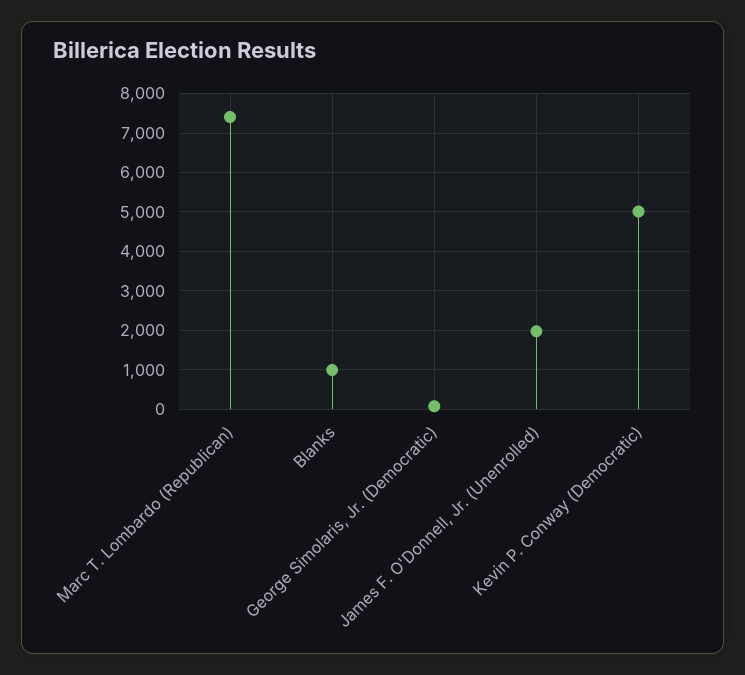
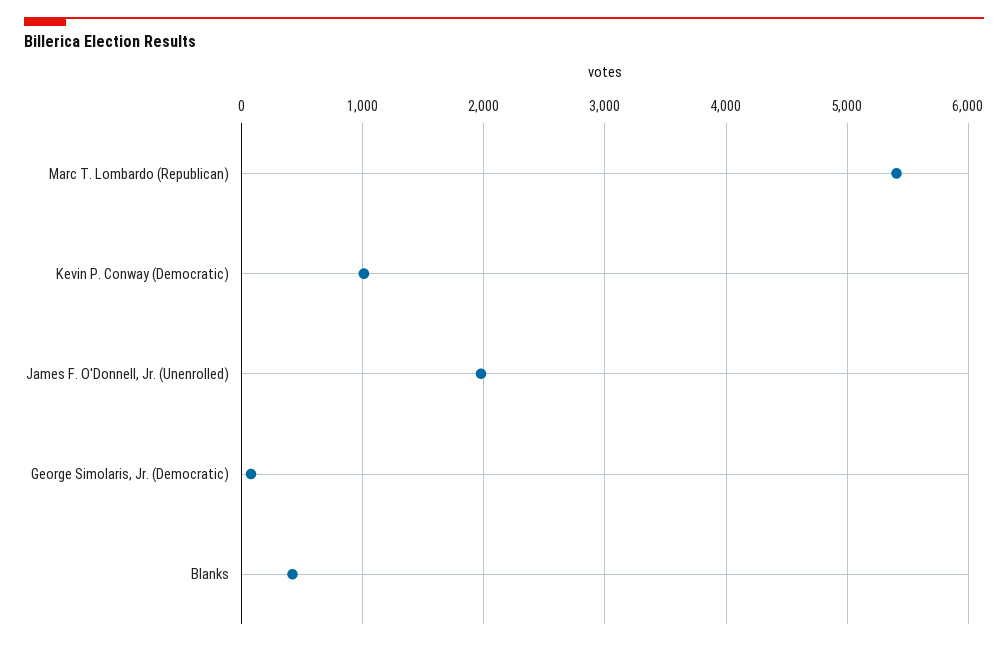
Marc T. Lombardo (Republican): 7400 -> 5400
Blanks: 1000 -> 400
Kevin P. Conway (Democratic): 5000 -> 1000

